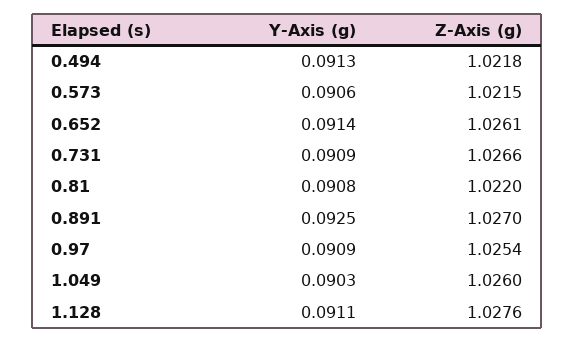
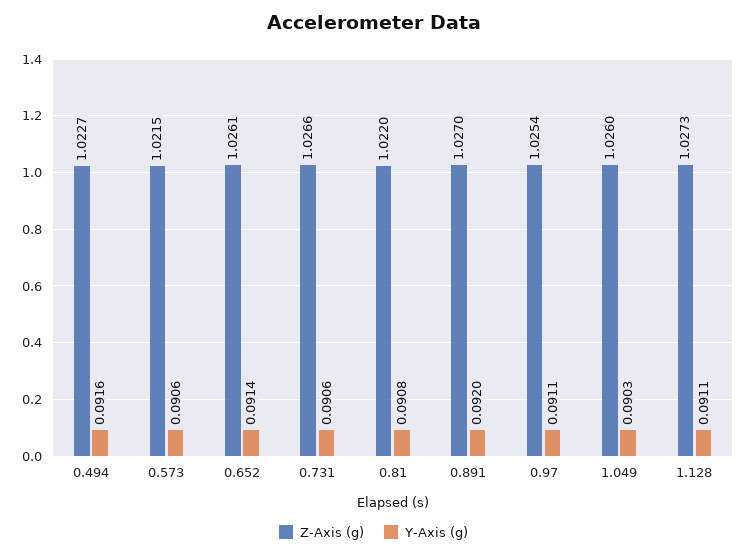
Y-Axis (g), 0.494: 0.0913 -> 0.0916
Z-Axis (g), 0.494: 1.0218 -> 1.0227
Y-Axis (g), 0.731: 0.0909 -> 0.0906
Y-Axis (g), 0.891: 0.0925 -> 0.092
Y-Axis (g), 0.97: 0.0909 -> 0.0911
Z-Axis (g), 1.128: 1.0276 -> 1.0273

